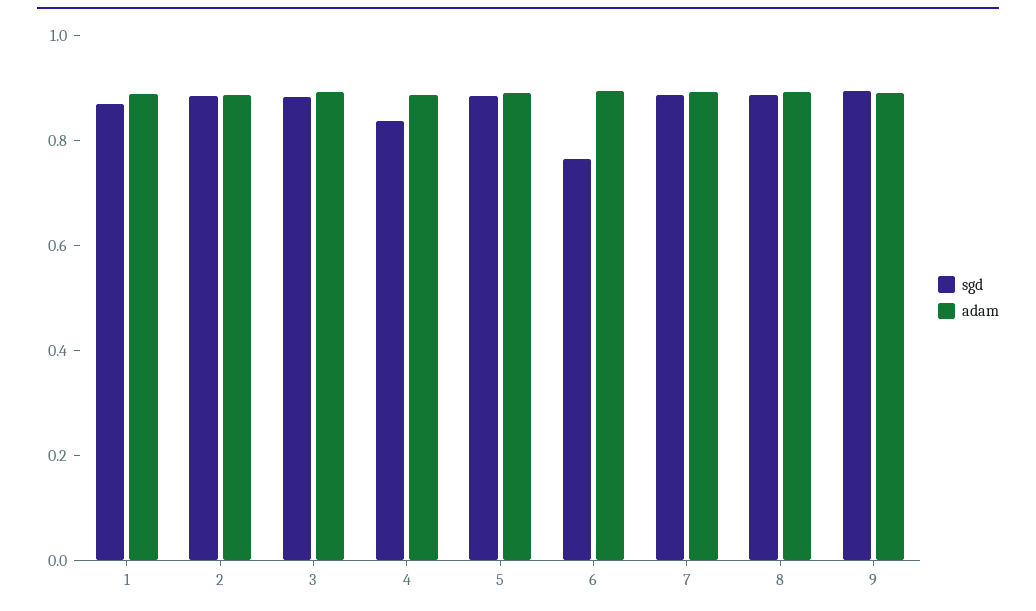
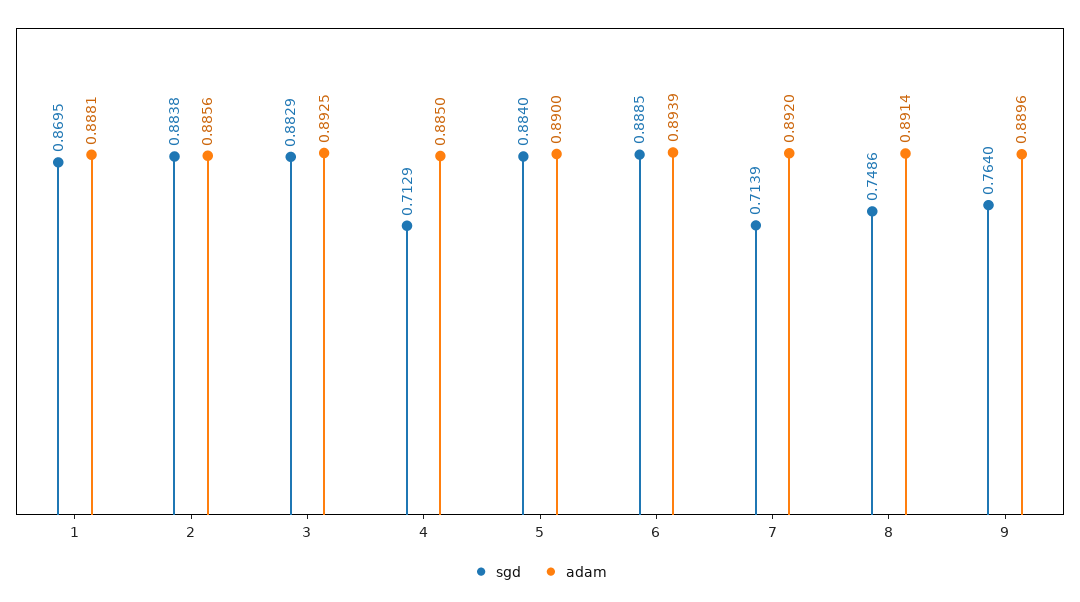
sgd, 4: 0.85 -> 0.7129
sgd, 6: 0.75 -> 0.8885
sgd, 7: 0.9 -> 0.7139
sgd, 8: 0.9 -> 0.7486
sgd, 9: 0.9 -> 0.764

